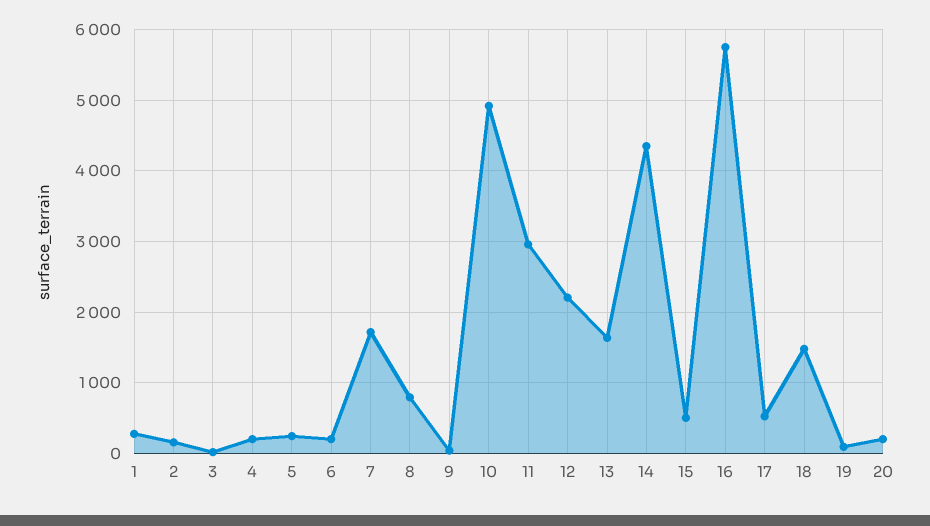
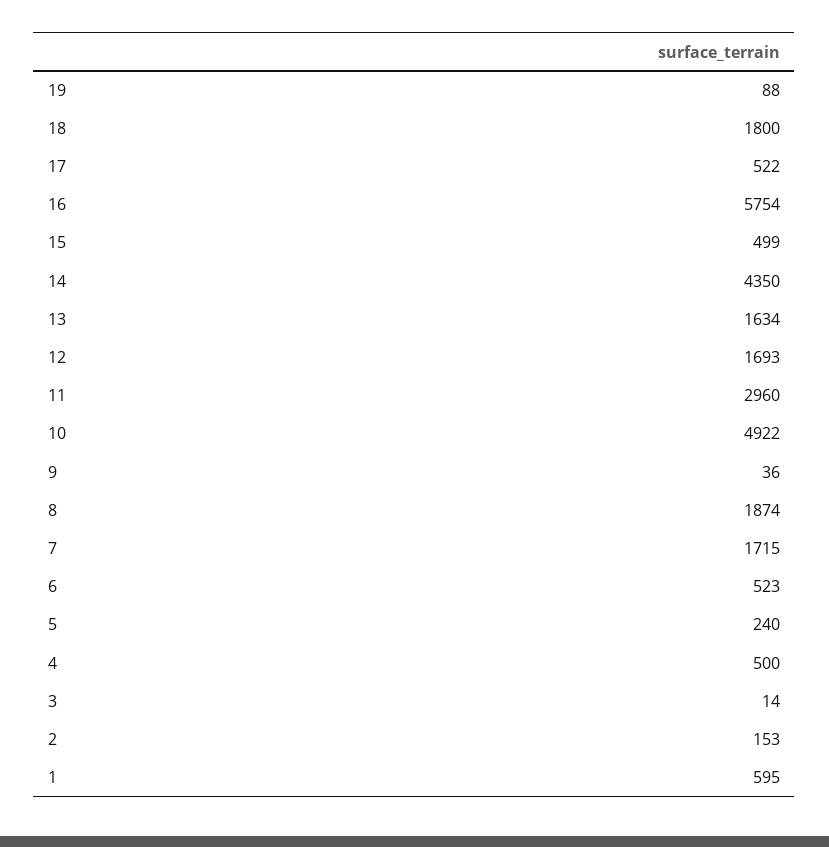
1: 300 -> 595
4: 200 -> 500
6: 200 -> 523
8: 800 -> 1874
12: 2200 -> 1693
18: 1500 -> 1800
20: 200 -> none

